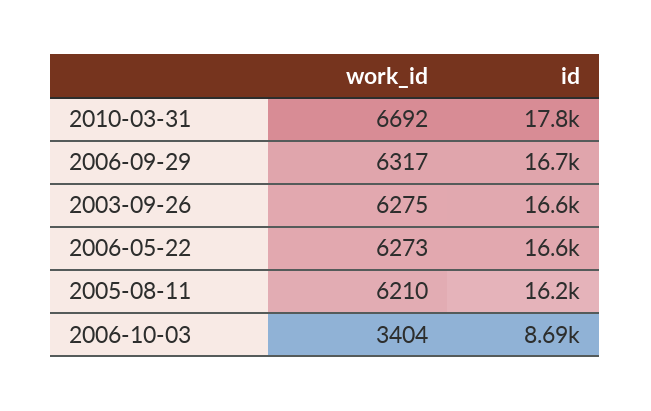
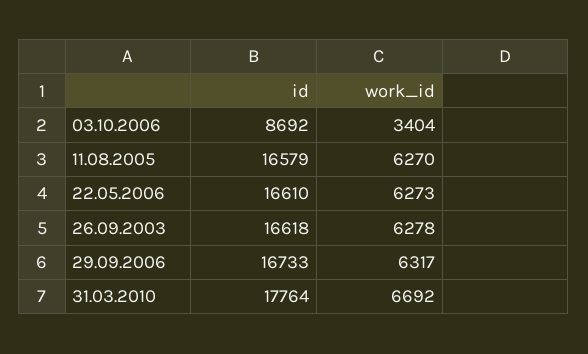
work_id, 2003-09-26: 6275 -> 6278
work_id, 2005-08-11: 6210 -> 6270
id, 2005-08-11: 16200 -> 16579

